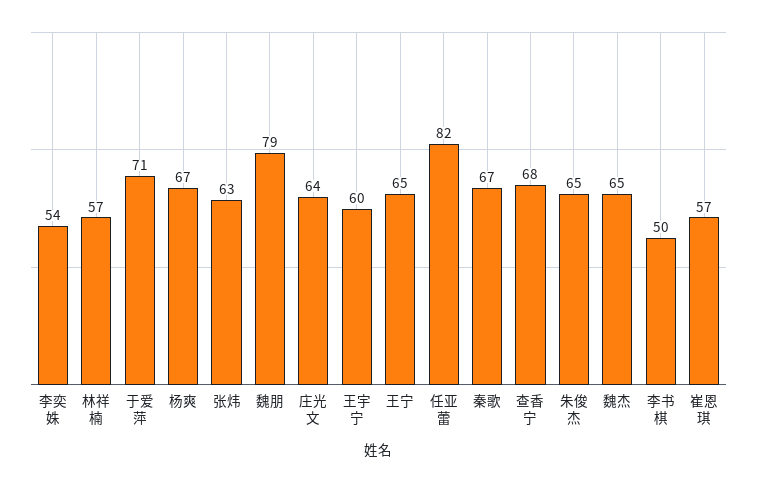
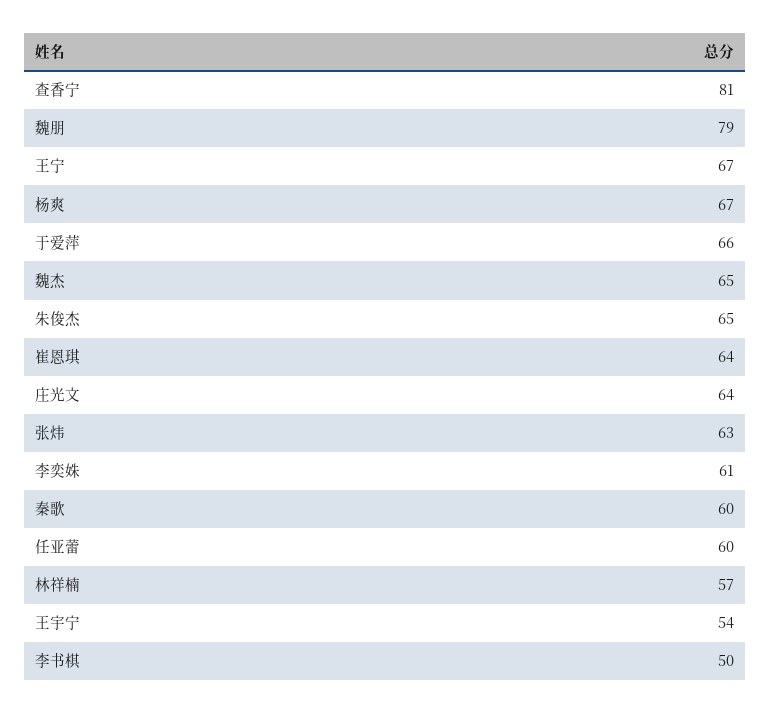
李奕姝: 54 -> 61
于爱萍: 71 -> 66
王宇宁: 60 -> 54
王宁: 65 -> 67
任亚蕾: 82 -> 60
秦歌: 67 -> 60
查香宁: 68 -> 81
崔恩琪: 57 -> 64

